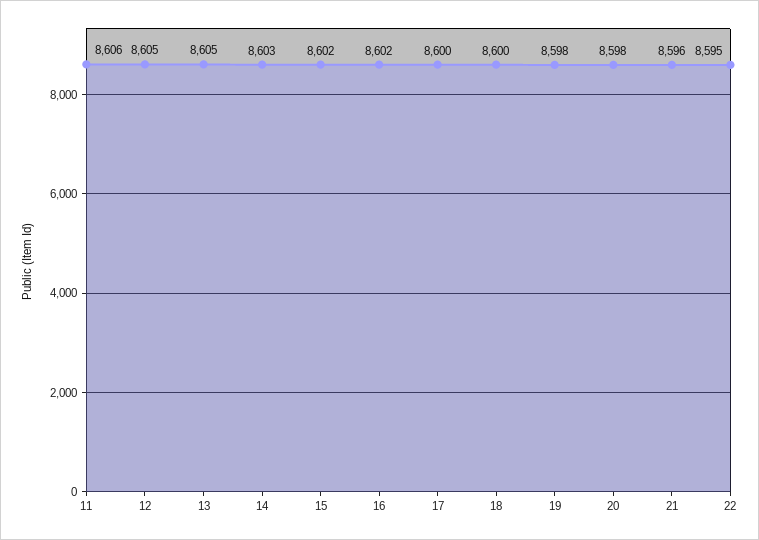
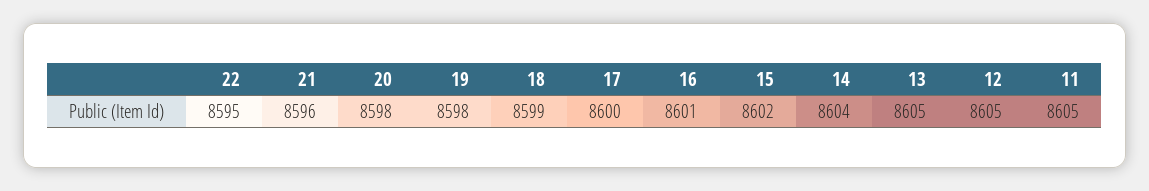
11: 8606 -> 8605
14: 8603 -> 8604
16: 8602 -> 8601
18: 8600 -> 8599

